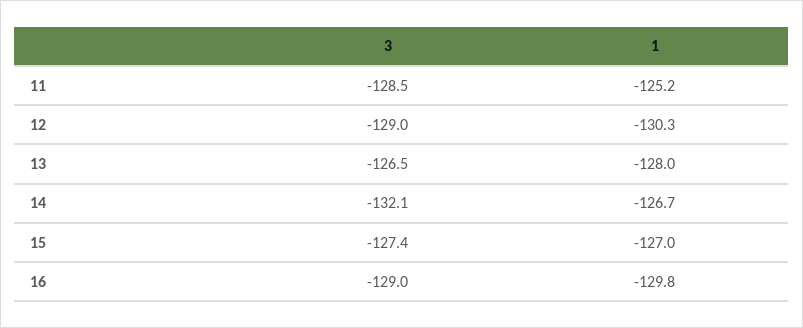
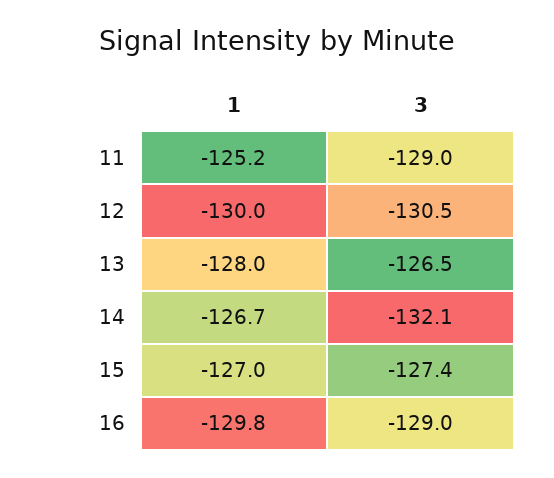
3, 11: -128.5 -> -129
3, 12: -129 -> -130.5
1, 12: -130.3 -> -130

